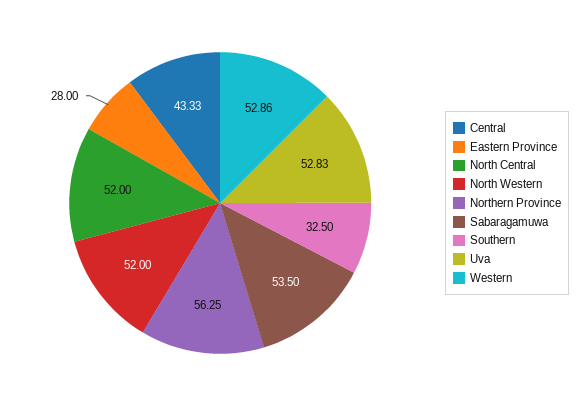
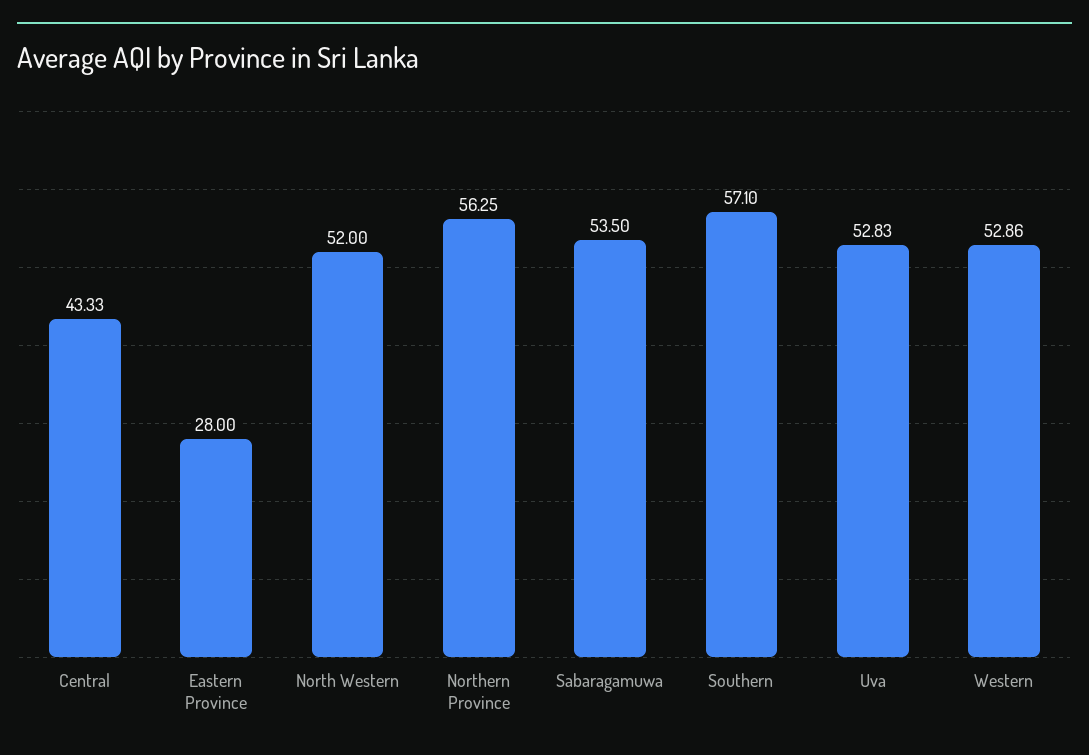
North Central: 52 -> none
Southern: 32.5 -> 57.1

